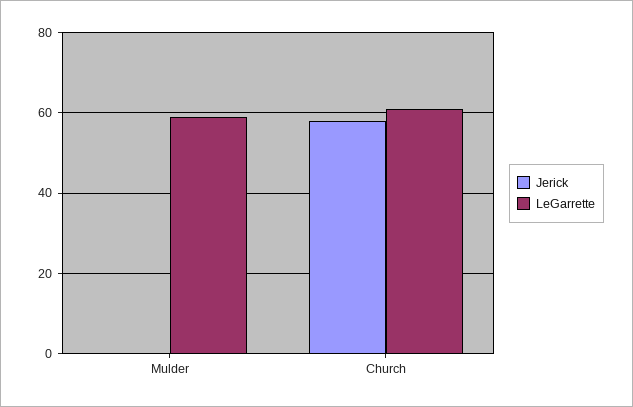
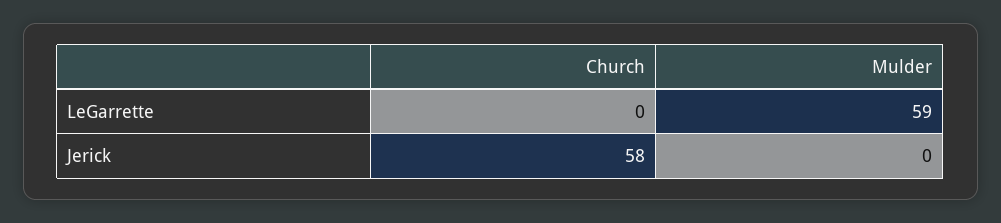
LeGarrette, Church: 60 -> 0

